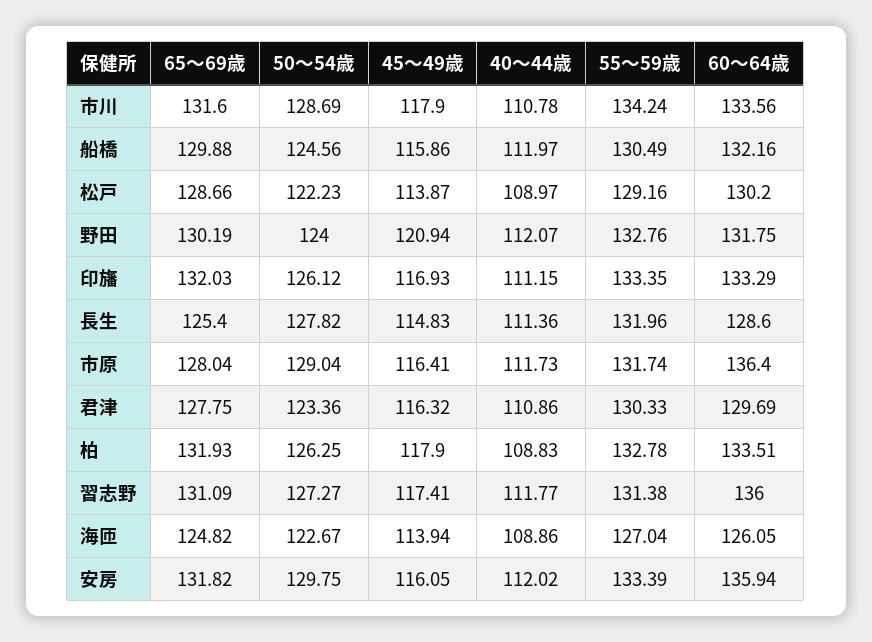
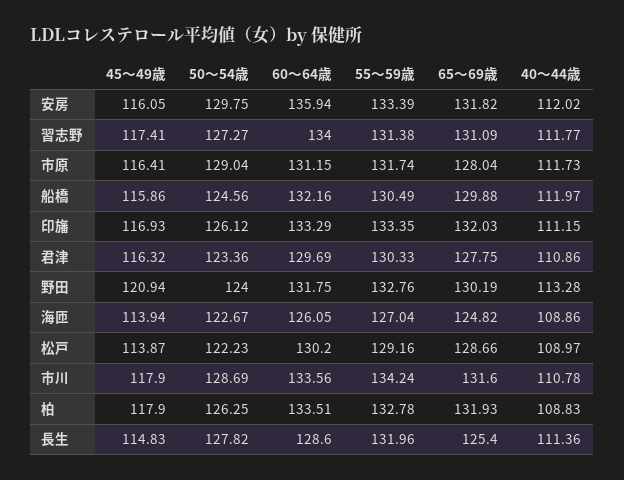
40～44歳, 野田: 112.07 -> 113.28
60～64歳, 市原: 136.4 -> 131.15
60～64歳, 習志野: 136 -> 134

